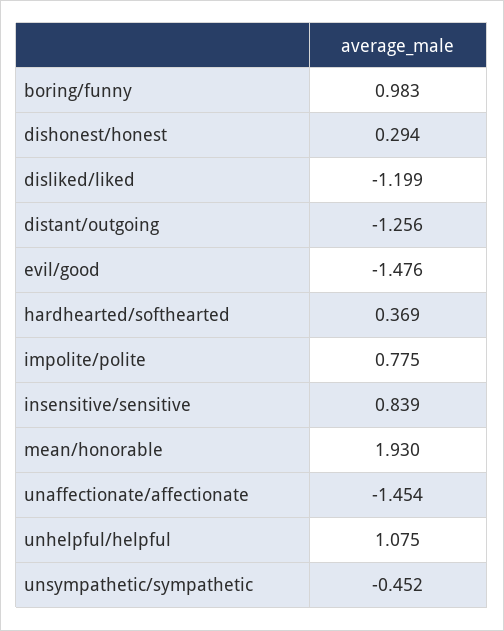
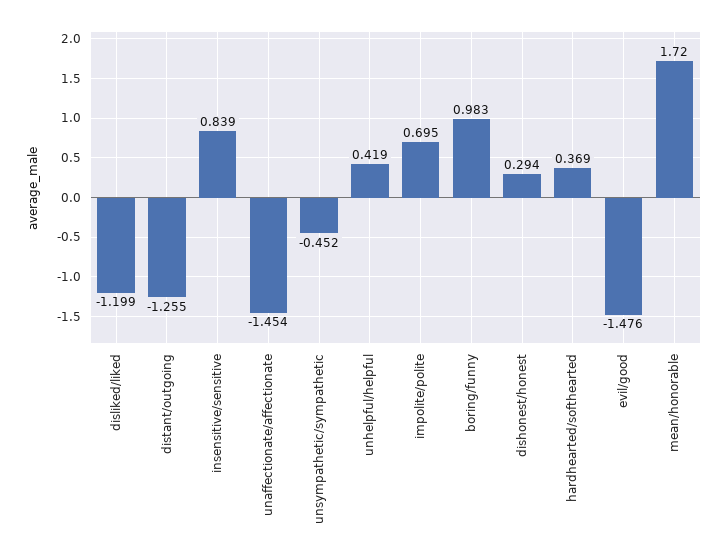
distant/outgoing: -1.256 -> -1.255
impolite/polite: 0.775 -> 0.695
mean/honorable: 1.93 -> 1.72
unhelpful/helpful: 1.075 -> 0.419

